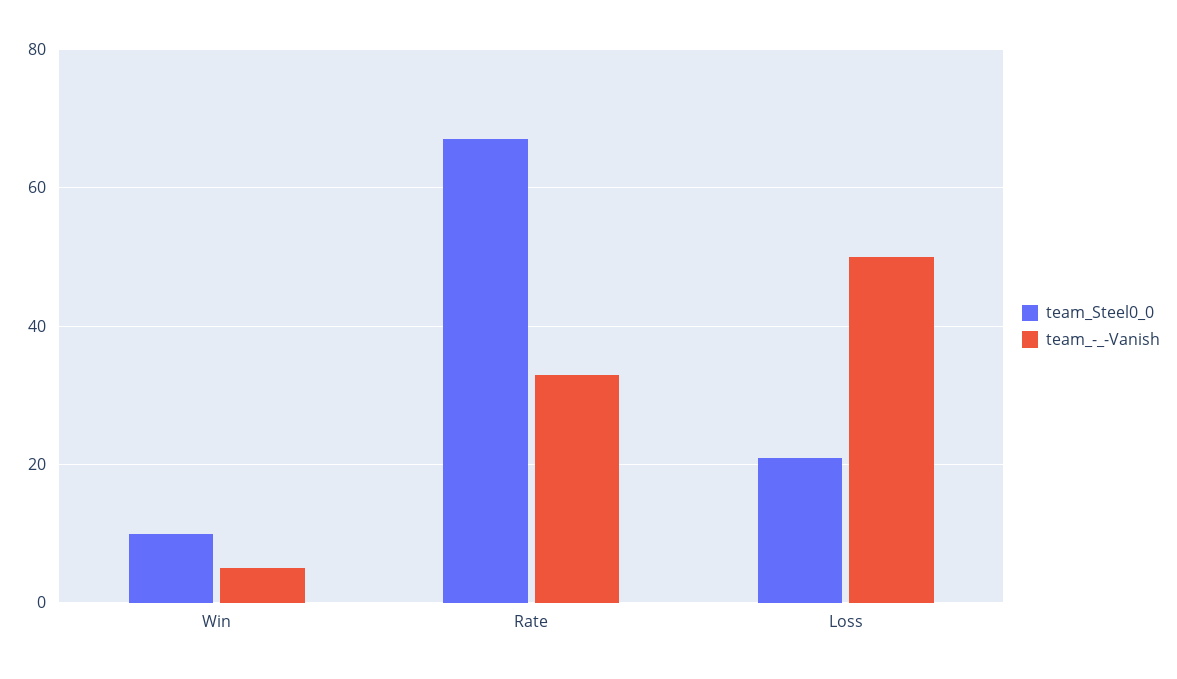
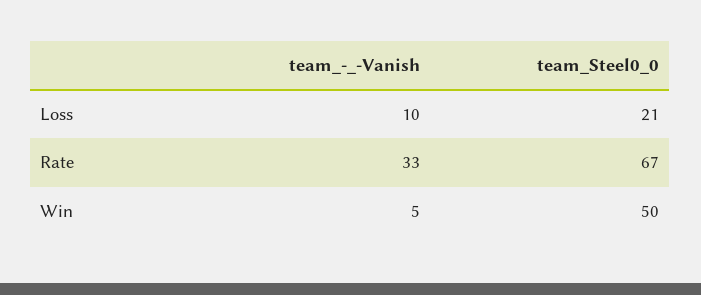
team_Steel0_0, Win: 10 -> 50
team_-_-Vanish, Loss: 50 -> 10

